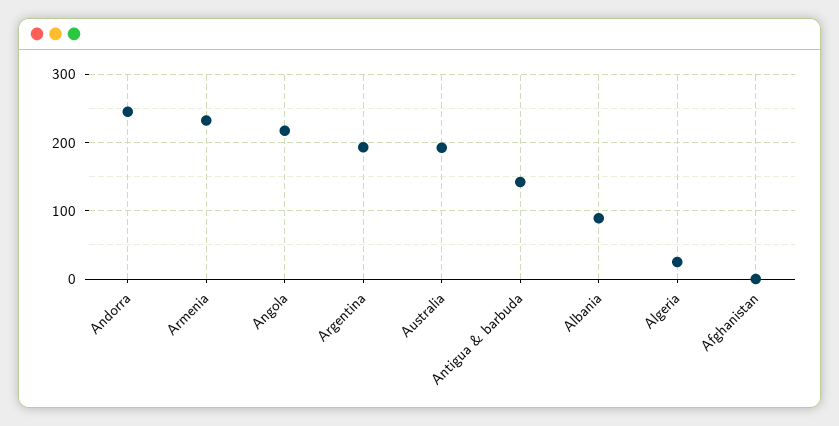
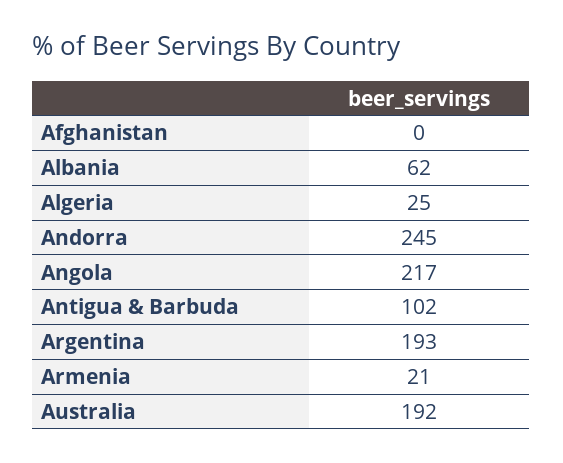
Armenia: 230 -> 21
Antigua & barbuda: 140 -> 102
Albania: 90 -> 62

